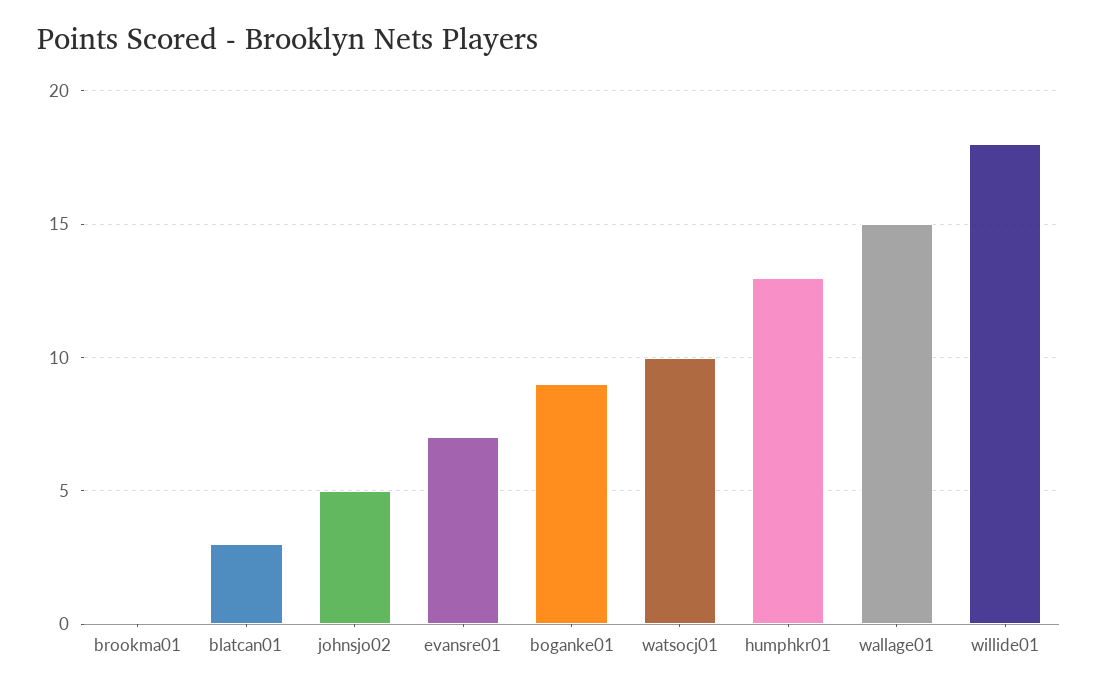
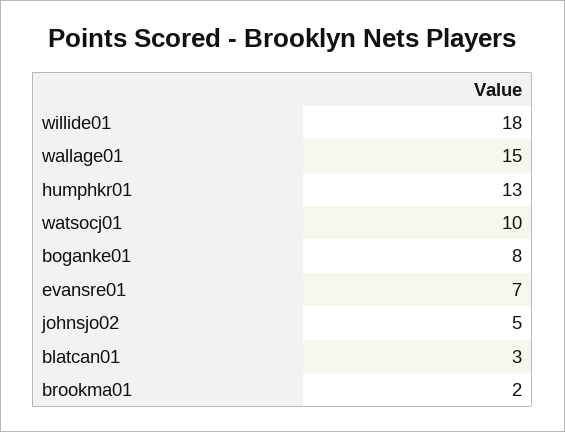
brookma01: 0 -> 2
boganke01: 9 -> 8

